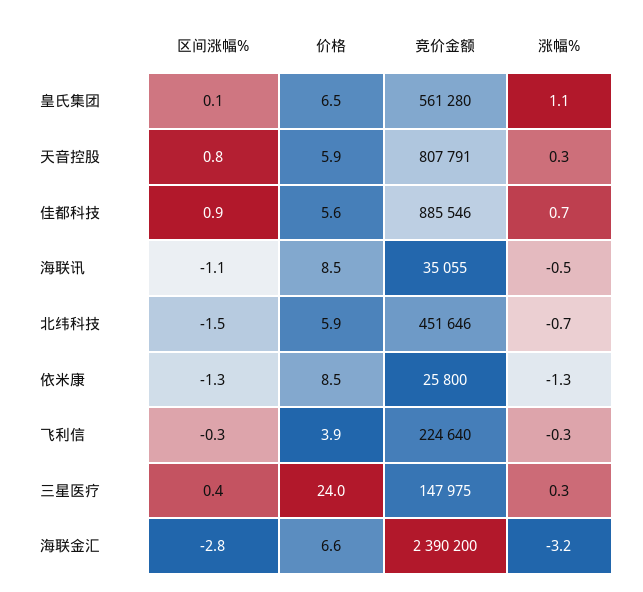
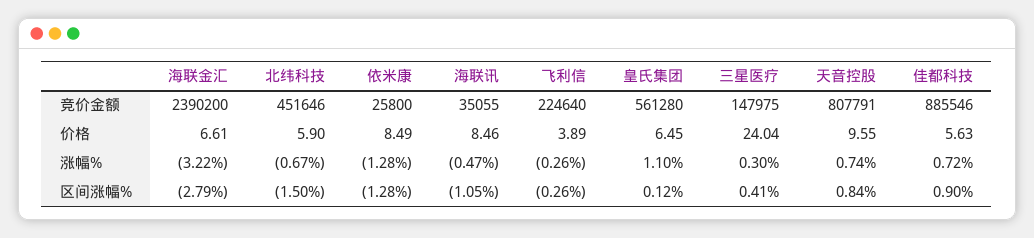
价格, 天音控股: 5.9 -> 9.55
涨幅%, 天音控股: 0.3 -> 0.74

